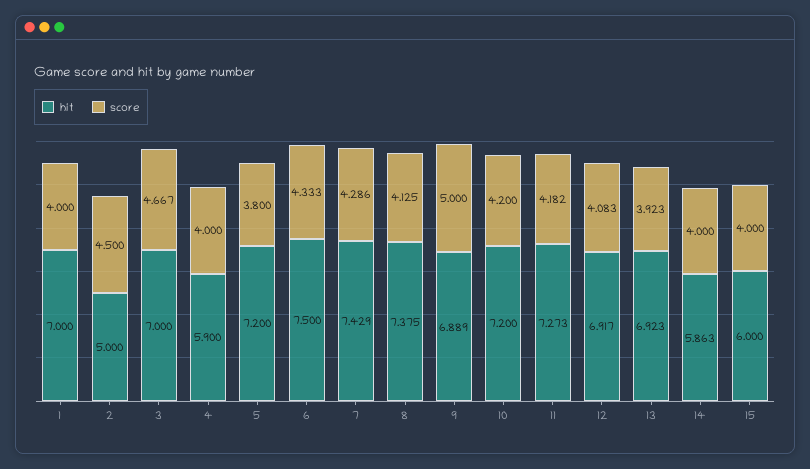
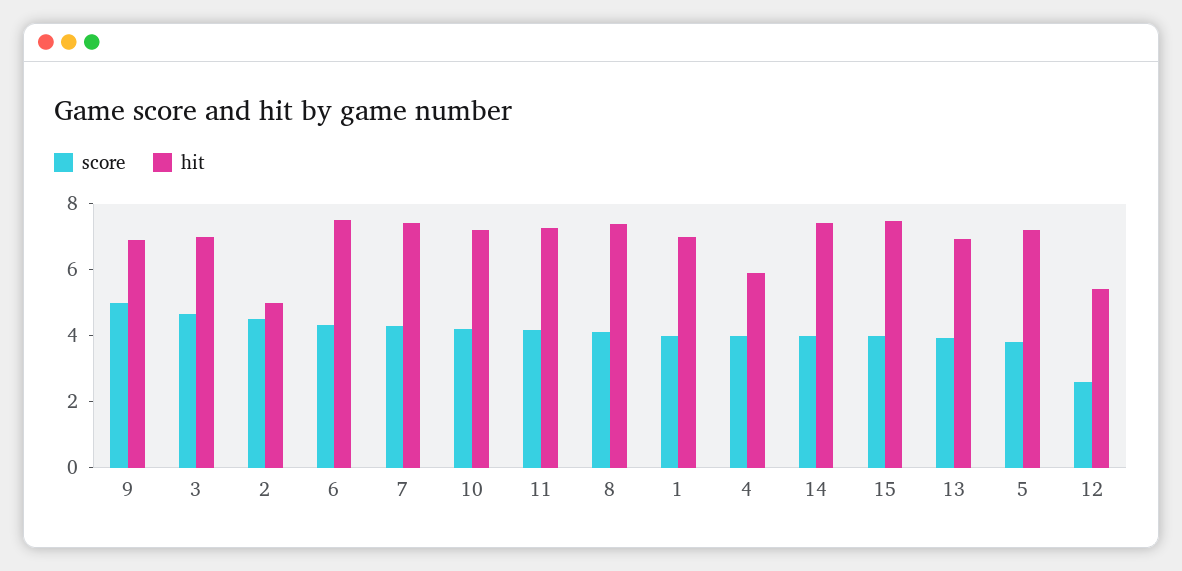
hit, 12: 6.917 -> 5.5
score, 12: 4.083 -> 2.5
hit, 14: 5.863 -> 7.5
hit, 15: 6 -> 7.5

